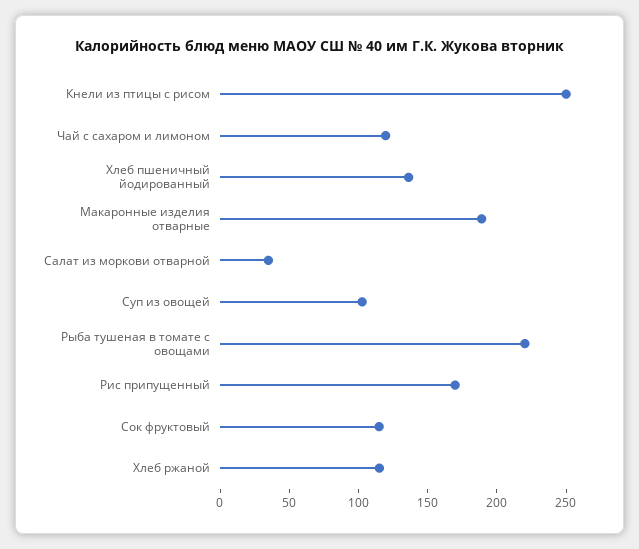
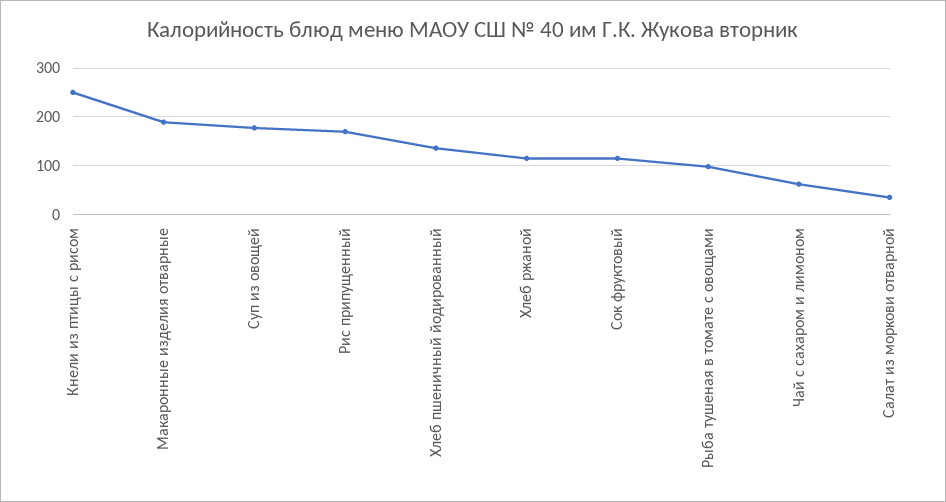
Чай с сахаром и лимоном: 120 -> 60
Суп из овощей: 100 -> 180
Рыба тушеная в томате с овощами: 220 -> 100

